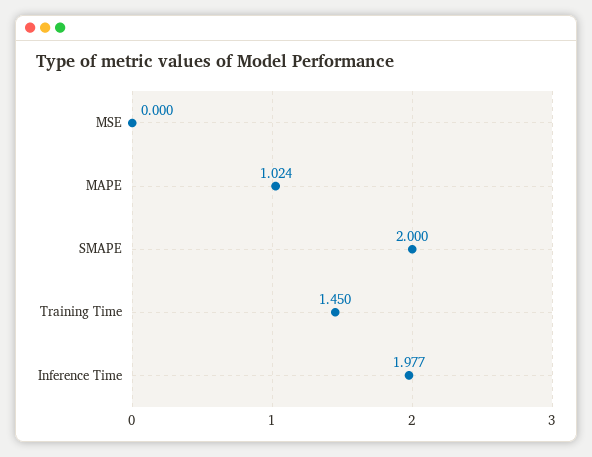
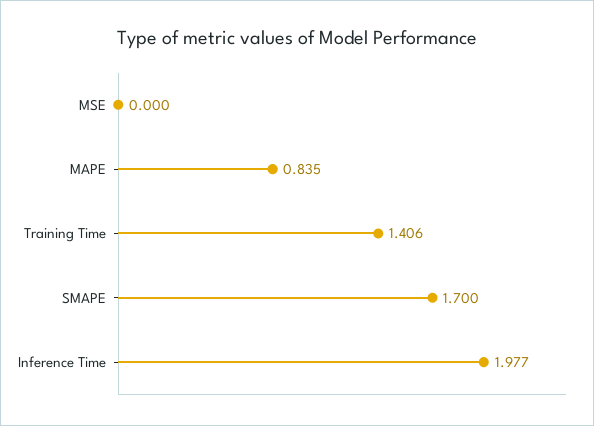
MAPE: 1.024 -> 0.835
SMAPE: 2 -> 1.7
Training Time: 1.45 -> 1.406

